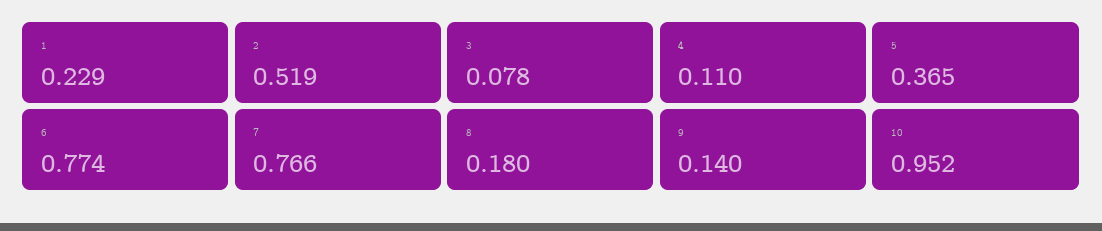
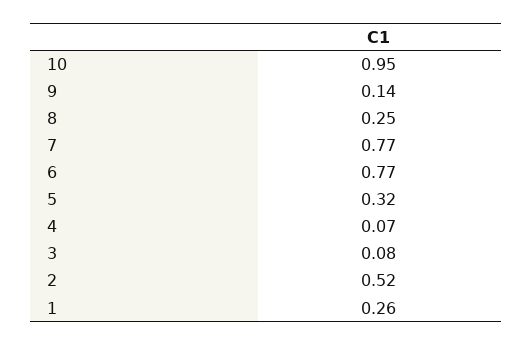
1: 0.229 -> 0.26
4: 0.11 -> 0.07
5: 0.365 -> 0.32
8: 0.18 -> 0.25

